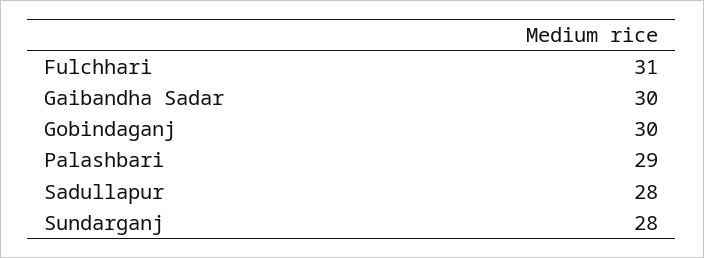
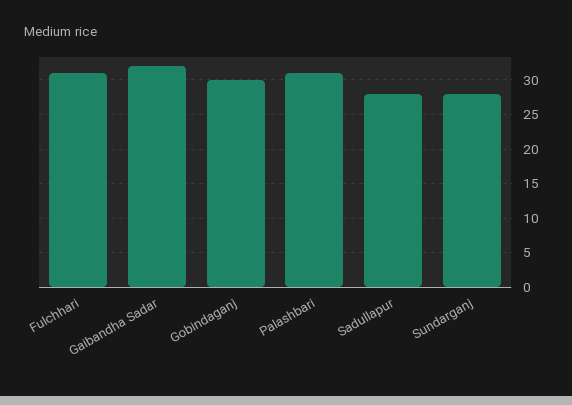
Gaibandha Sadar: 30 -> 32
Palashbari: 29 -> 31

